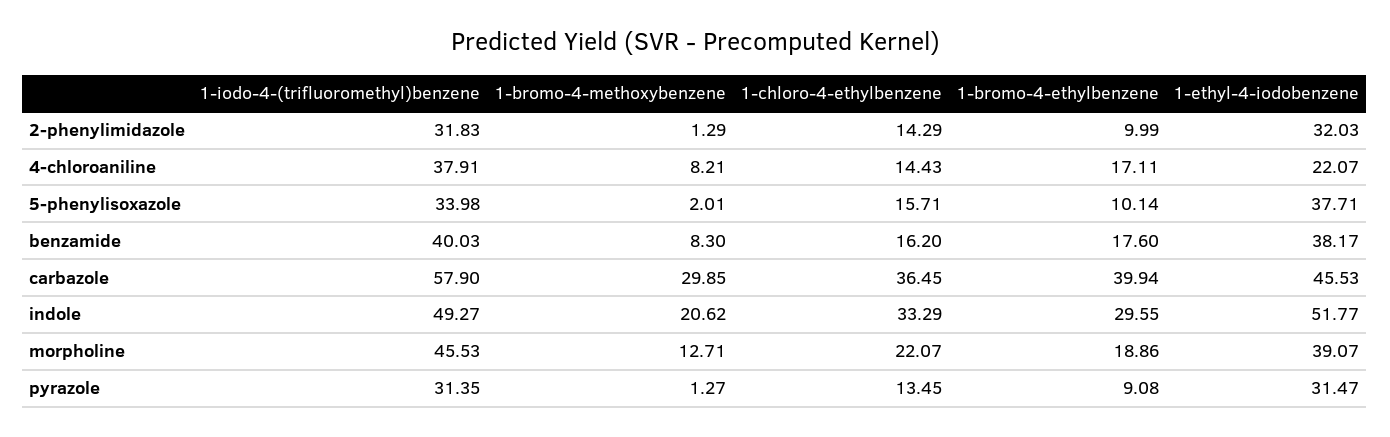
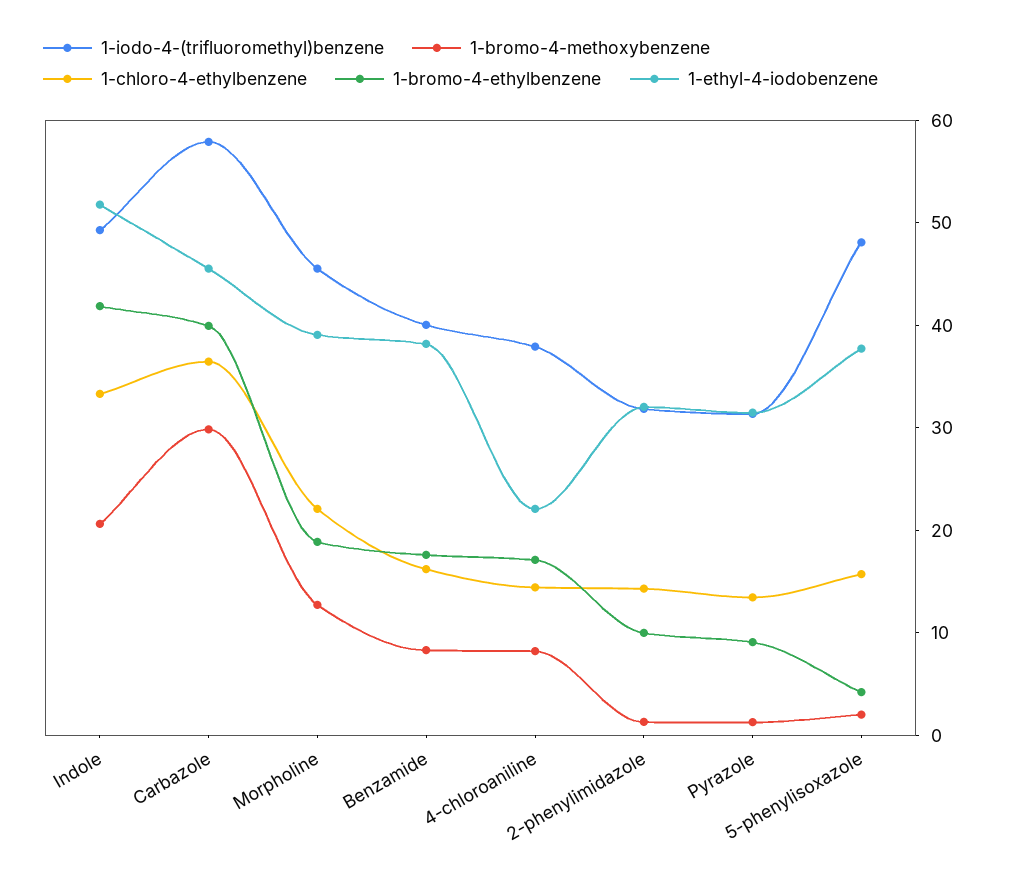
1-iodo-4-(trifluoromethyl)benzene, 5-phenylisoxazole: 33.98 -> 48
1-bromo-4-ethylbenzene, 5-phenylisoxazole: 10.14 -> 4
1-bromo-4-ethylbenzene, indole: 29.55 -> 42

